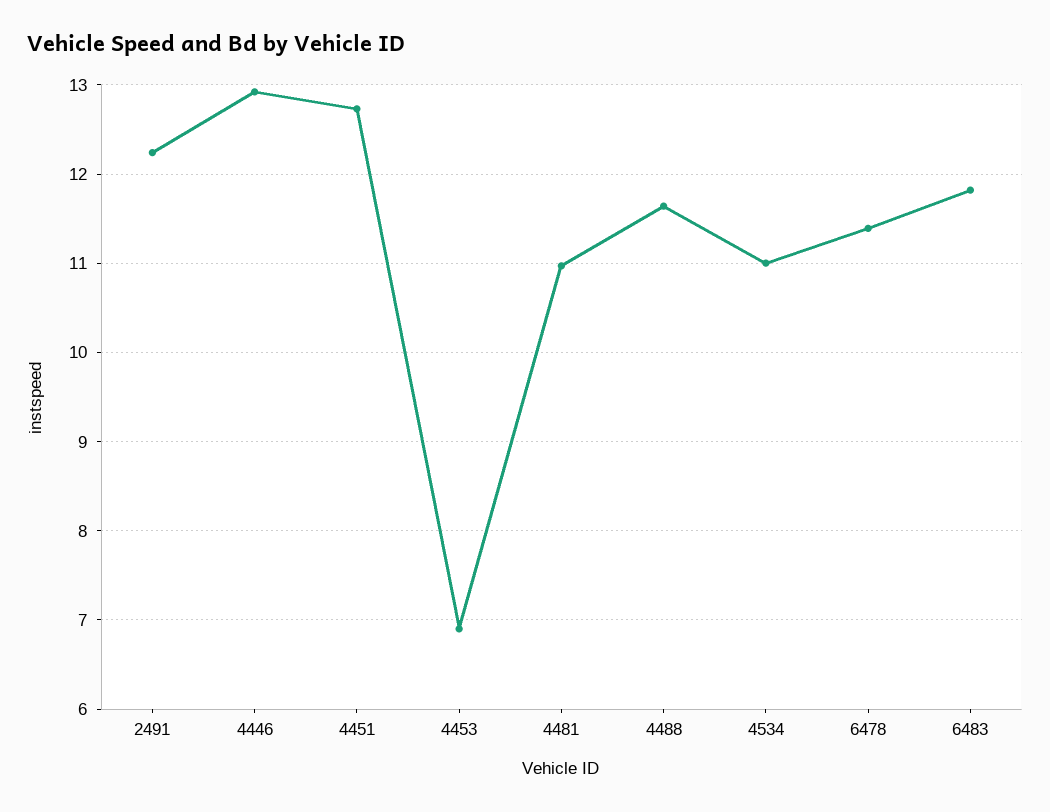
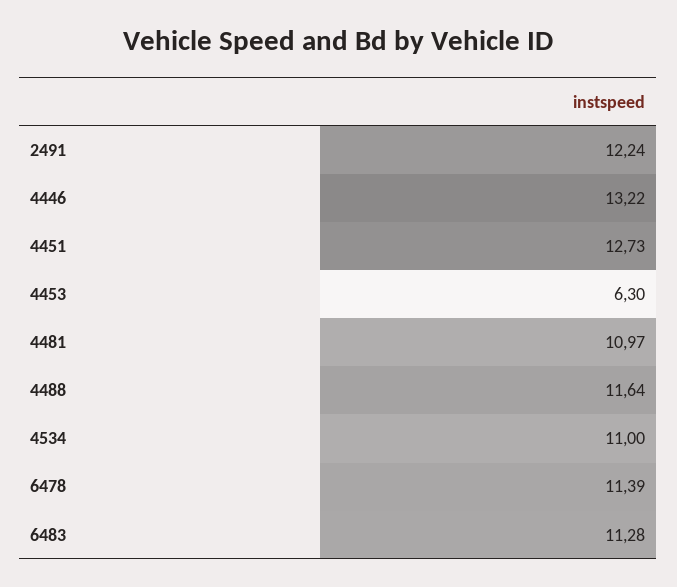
4446: 12.9 -> 13.22
4453: 6.9 -> 6.3
6483: 11.8 -> 11.28

